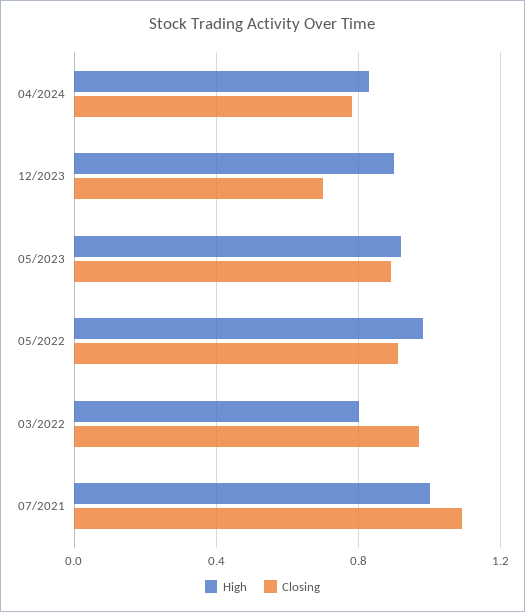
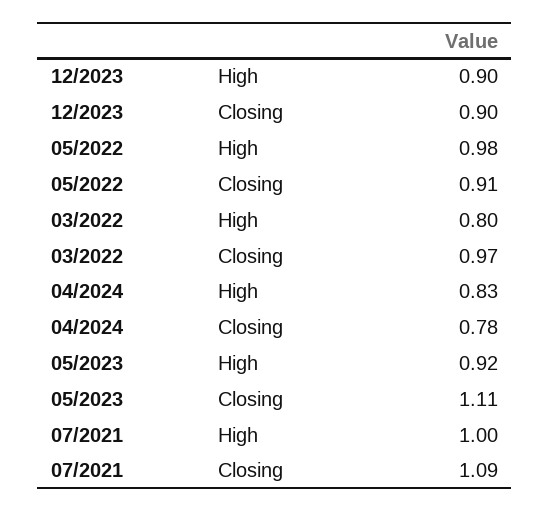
Closing, 12/2023: 0.7 -> 0.9
Closing, 05/2023: 0.9 -> 1.11

